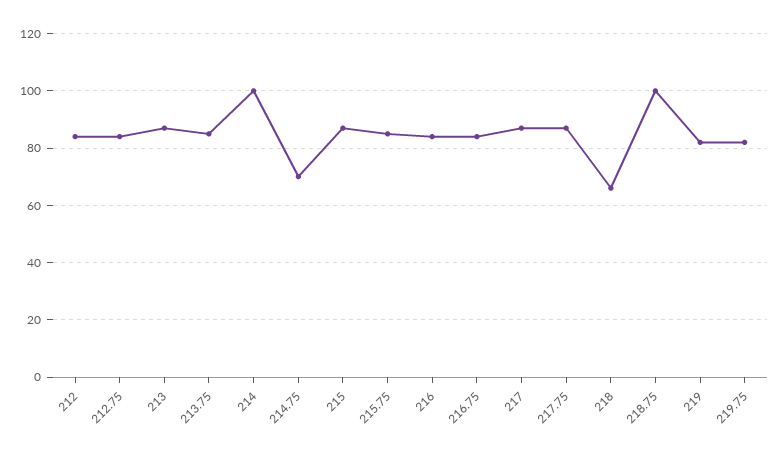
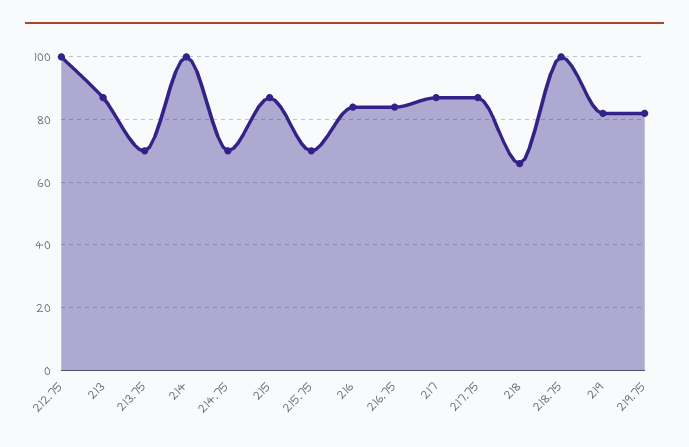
212: 85 -> none
212.75: 85 -> 100
213.75: 85 -> 70
215.75: 85 -> 70

